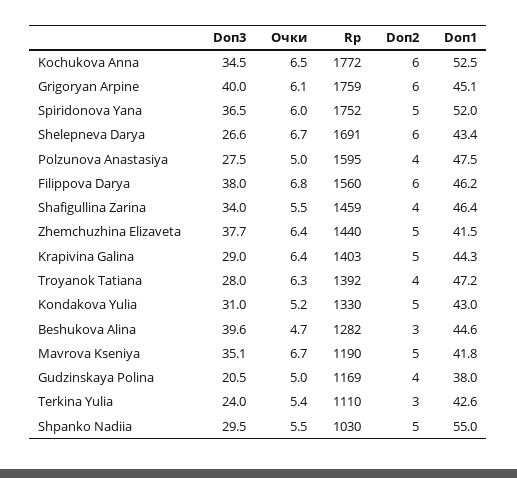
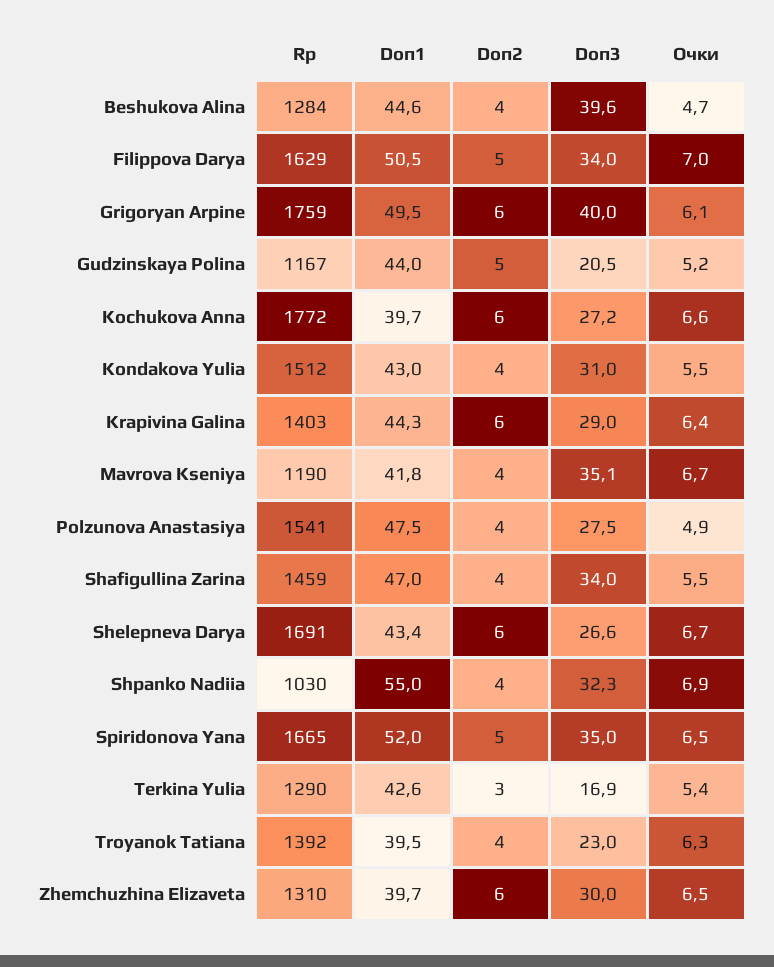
Doп3, Kochukova Anna: 34.5 -> 27.2
Очки, Kochukova Anna: 6.5 -> 6.6
Doп1, Kochukova Anna: 52.5 -> 39.7
Doп1, Grigoryan Arpine: 45.1 -> 49.5
Doп3, Spiridonova Yana: 36.5 -> 35
Очки, Spiridonova Yana: 6 -> 6.5
Rp, Spiridonova Yana: 1752 -> 1665
Очки, Polzunova Anastasiya: 5 -> 4.9
Rp, Polzunova Anastasiya: 1595 -> 1541
Doп3, Filippova Darya: 38 -> 34
Очки, Filippova Darya: 6.8 -> 7
Rp, Filippova Darya: 1560 -> 1629
Doп2, Filippova Darya: 6 -> 5
Doп1, Filippova Darya: 46.2 -> 50.5
Doп1, Shafigullina Zarina: 46.4 -> 47
Doп3, Zhemchuzhina Elizaveta: 37.7 -> 30
Очки, Zhemchuzhina Elizaveta: 6.4 -> 6.5
Rp, Zhemchuzhina Elizaveta: 1440 -> 1310
Doп2, Zhemchuzhina Elizaveta: 5 -> 6
Doп1, Zhemchuzhina Elizaveta: 41.5 -> 39.7
Doп2, Krapivina Galina: 5 -> 6
Doп3, Troyanok Tatiana: 28 -> 23
Doп1, Troyanok Tatiana: 47.2 -> 39.5
Очки, Kondakova Yulia: 5.2 -> 5.5
Rp, Kondakova Yulia: 1330 -> 1512
Doп2, Kondakova Yulia: 5 -> 4
Rp, Beshukova Alina: 1282 -> 1284
Doп2, Beshukova Alina: 3 -> 4
Doп2, Mavrova Kseniya: 5 -> 4
Очки, Gudzinskaya Polina: 5 -> 5.2
Rp, Gudzinskaya Polina: 1169 -> 1167
Doп2, Gudzinskaya Polina: 4 -> 5
Doп1, Gudzinskaya Polina: 38 -> 44
Doп3, Terkina Yulia: 24 -> 16.9
Rp, Terkina Yulia: 1110 -> 1290
Doп3, Shpanko Nadiia: 29.5 -> 32.3
Очки, Shpanko Nadiia: 5.5 -> 6.9
Doп2, Shpanko Nadiia: 5 -> 4

